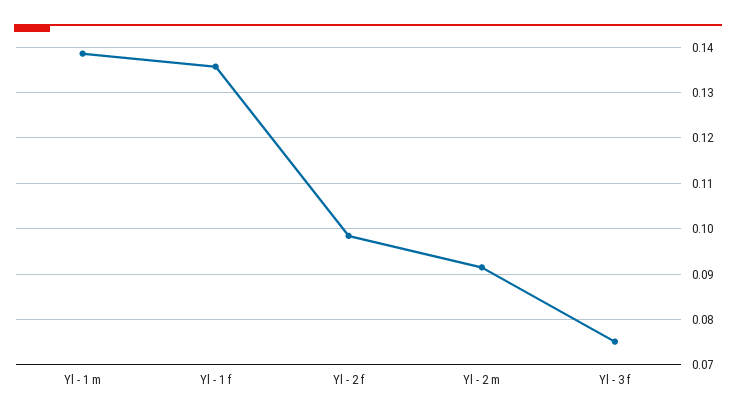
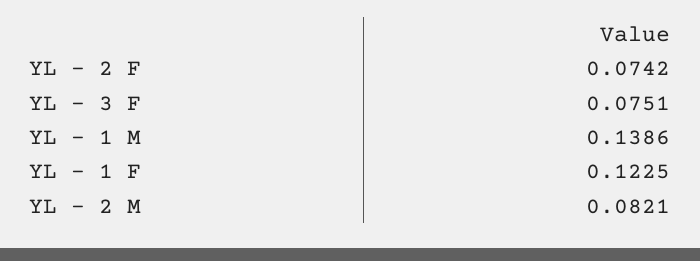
Yl - 1 f: 0.136 -> 0.1225
Yl - 2 f: 0.098 -> 0.0742
Yl - 2 m: 0.092 -> 0.0821

